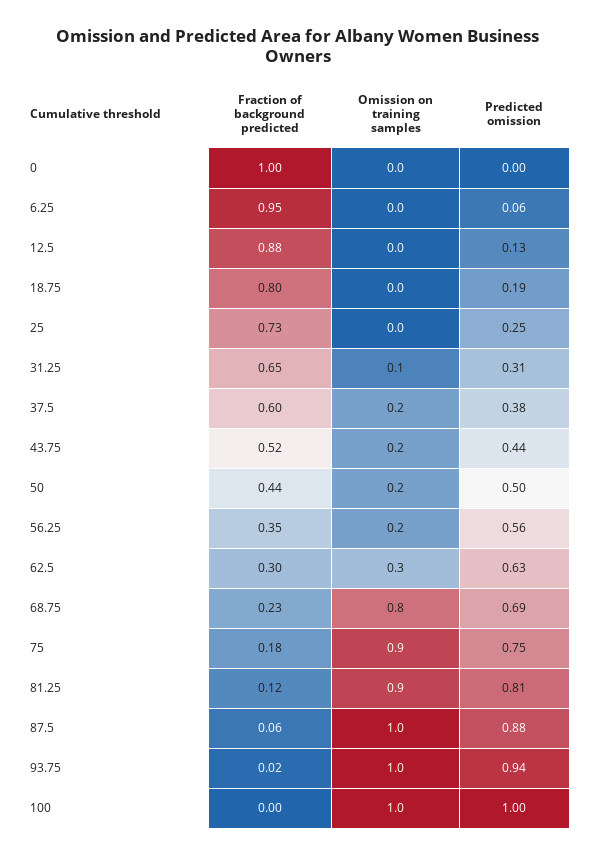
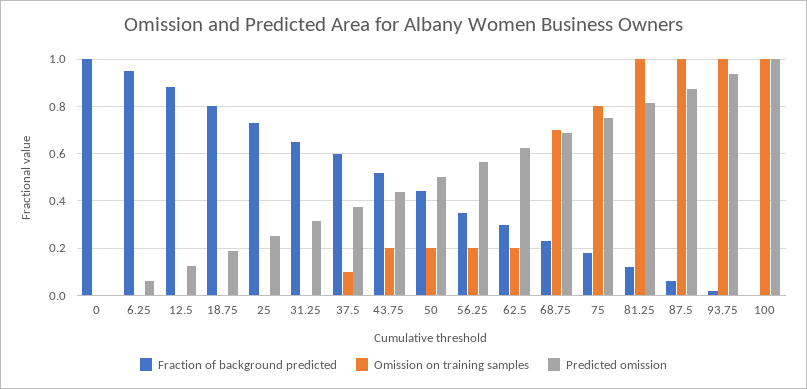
Omission on training samples, 31.25: 0.1 -> 0
Omission on training samples, 37.5: 0.2 -> 0.1
Omission on training samples, 62.5: 0.3 -> 0.2
Omission on training samples, 68.75: 0.8 -> 0.7
Omission on training samples, 75: 0.9 -> 0.8
Omission on training samples, 81.25: 0.9 -> 1

